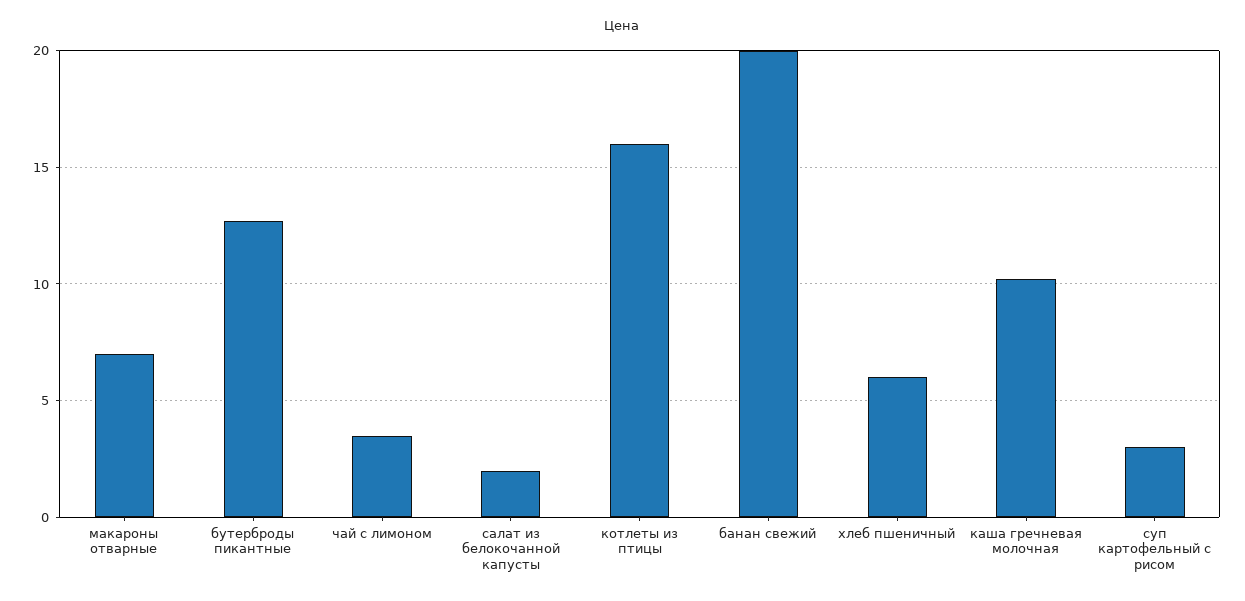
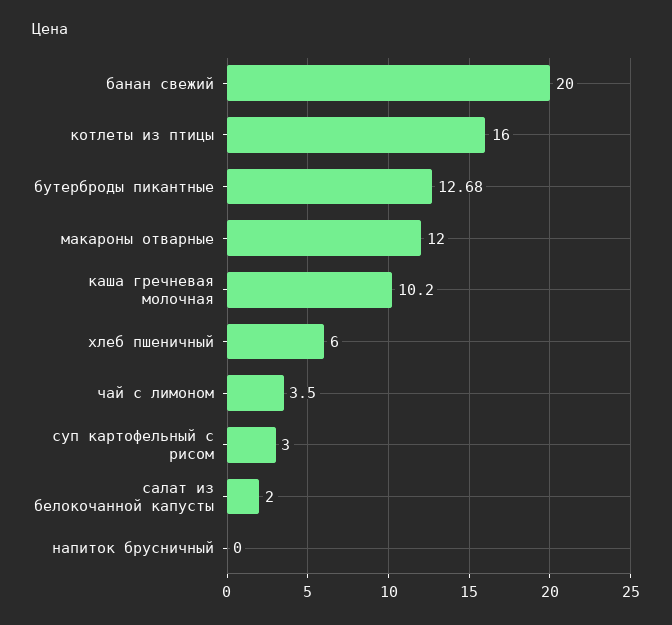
макароны отварные: 7 -> 12
напиток брусничный: none -> 0

